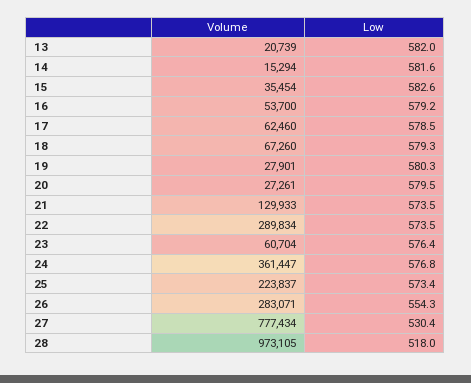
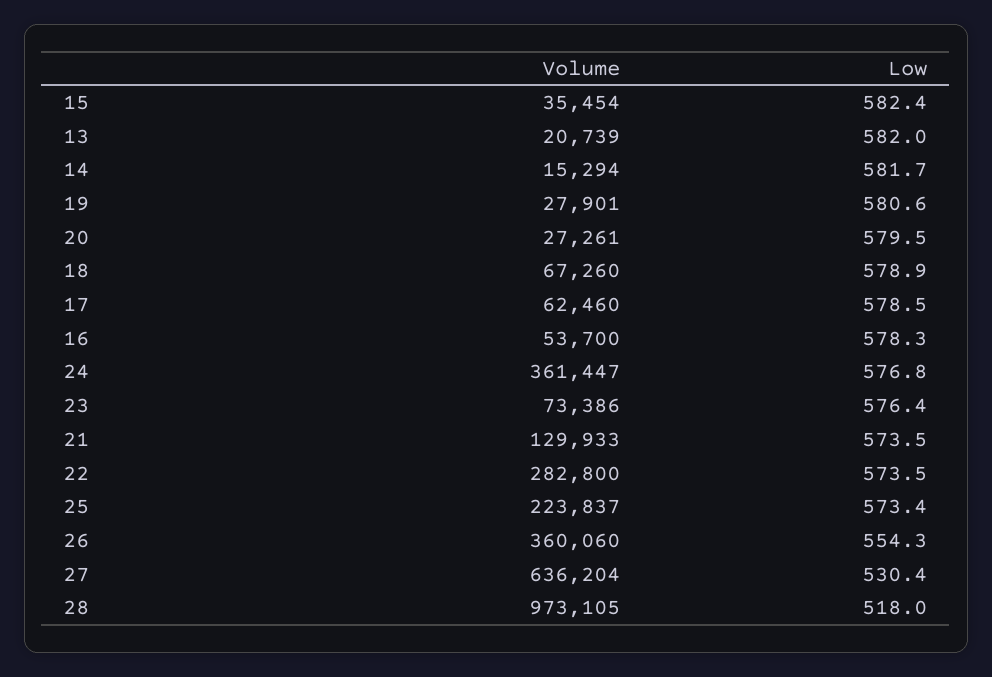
Low, 14: 581.6 -> 581.7
Low, 15: 582.6 -> 582.4
Low, 16: 579.2 -> 578.3
Low, 18: 579.3 -> 578.9
Low, 19: 580.3 -> 580.6
Volume, 22: 289834 -> 282800
Volume, 23: 60704 -> 73386
Volume, 26: 283071 -> 360060
Volume, 27: 777434 -> 636204

